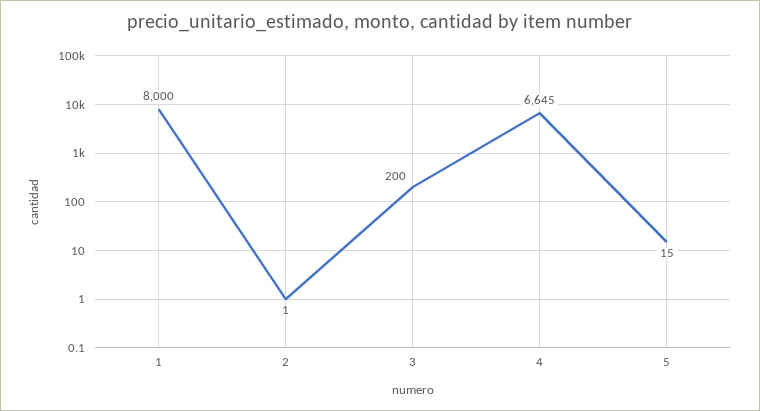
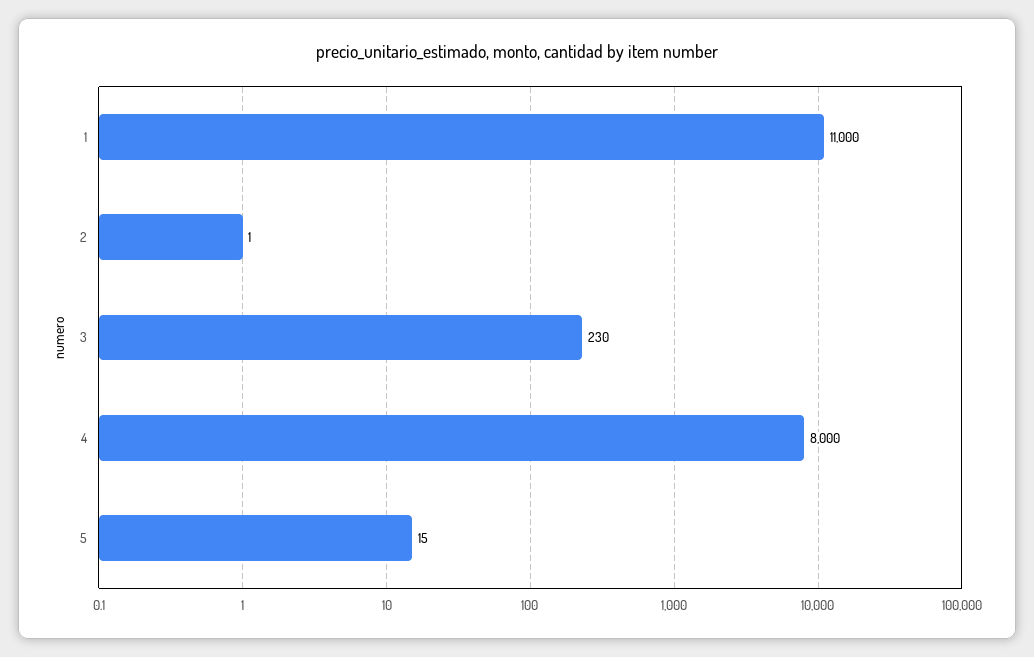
1: 8000 -> 11000
3: 200 -> 230
4: 6645 -> 8000

